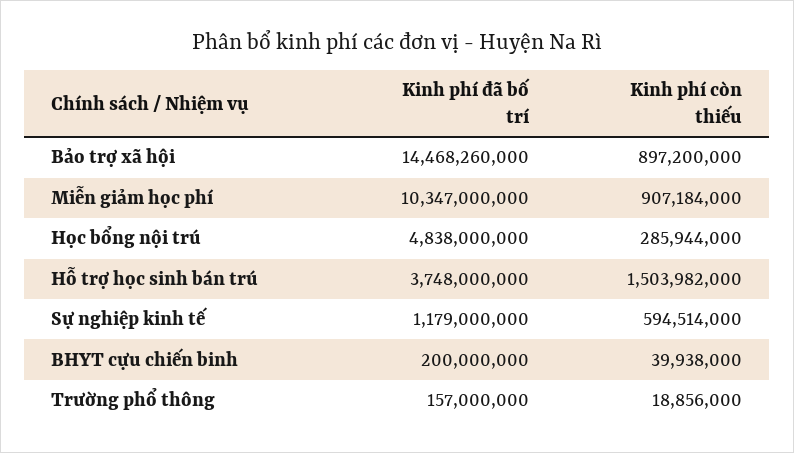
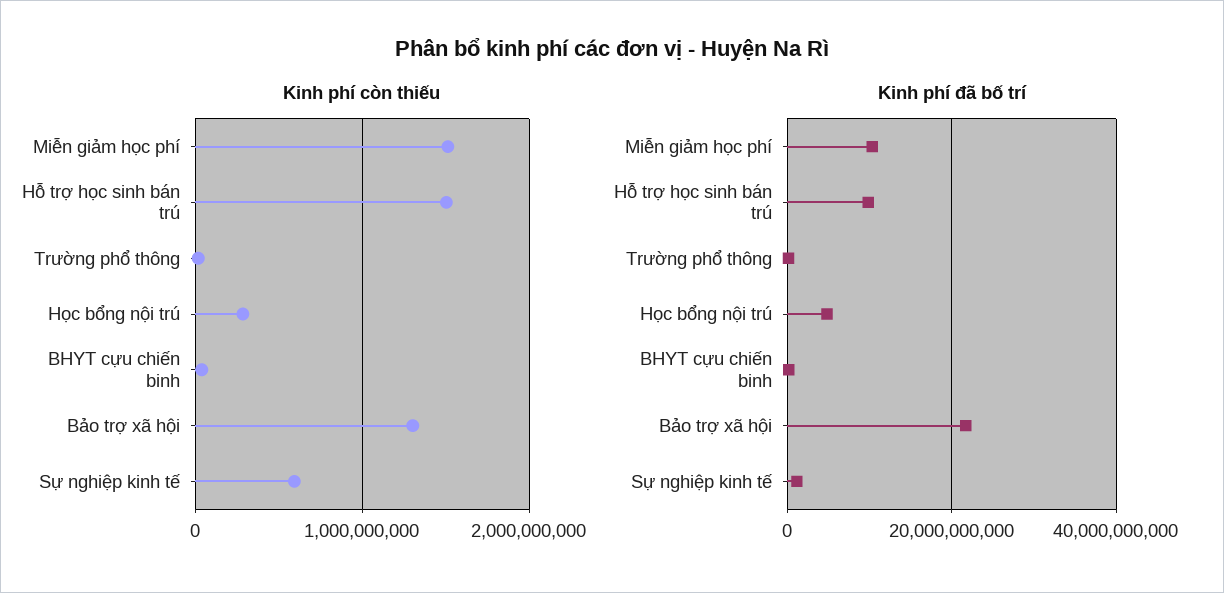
Kinh phí đã bố trí, Bảo trợ xã hội: 14468260000 -> 22000000000
Kinh phí còn thiếu, Bảo trợ xã hội: 897200000 -> 1300000000
Kinh phí còn thiếu, Miễn giảm học phí: 907184000 -> 1500000000
Kinh phí đã bố trí, Hỗ trợ học sinh bán trú: 3748000000 -> 10000000000

